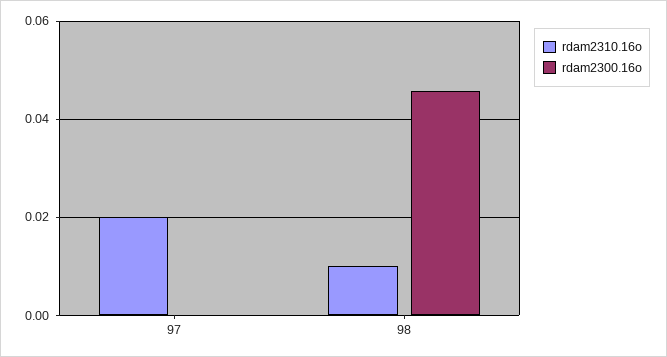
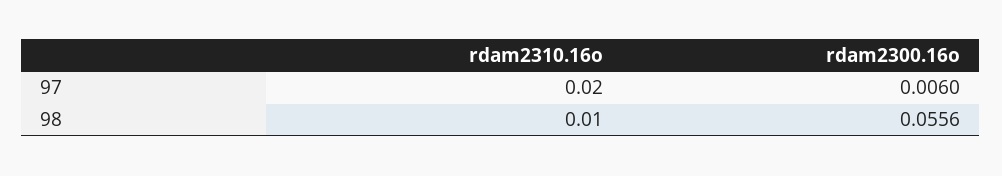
rdam2300.16o, 97: 0 -> 0.006
rdam2300.16o, 98: 0.046 -> 0.0556

